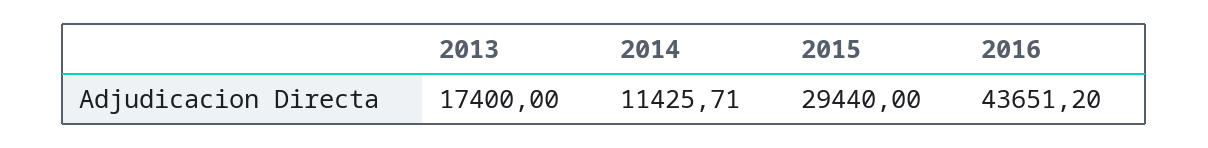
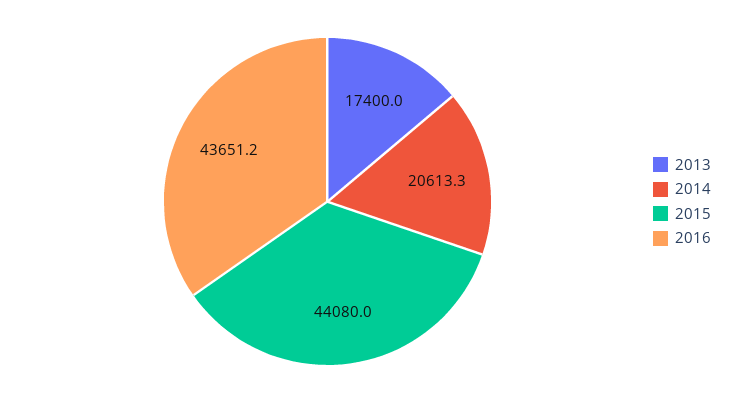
2014: 11425.71 -> 20613.3
2015: 29440 -> 44080

